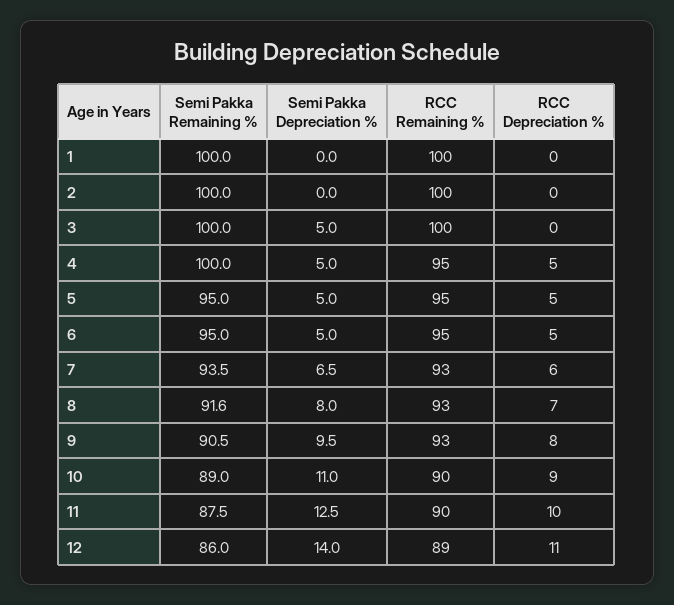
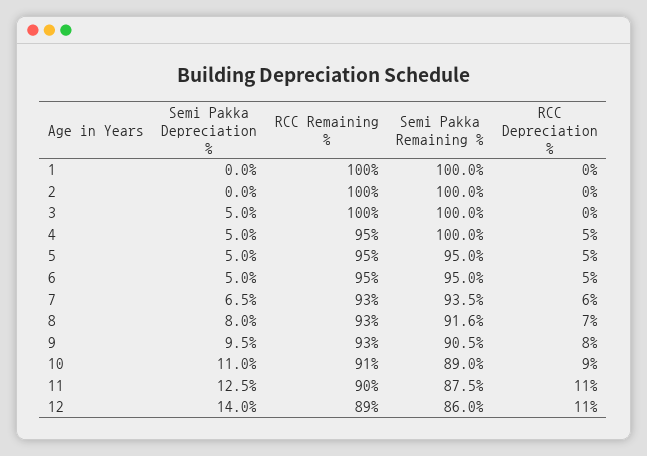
RCC Remaining %, 10: 90 -> 91
RCC Depreciation %, 11: 10 -> 11

